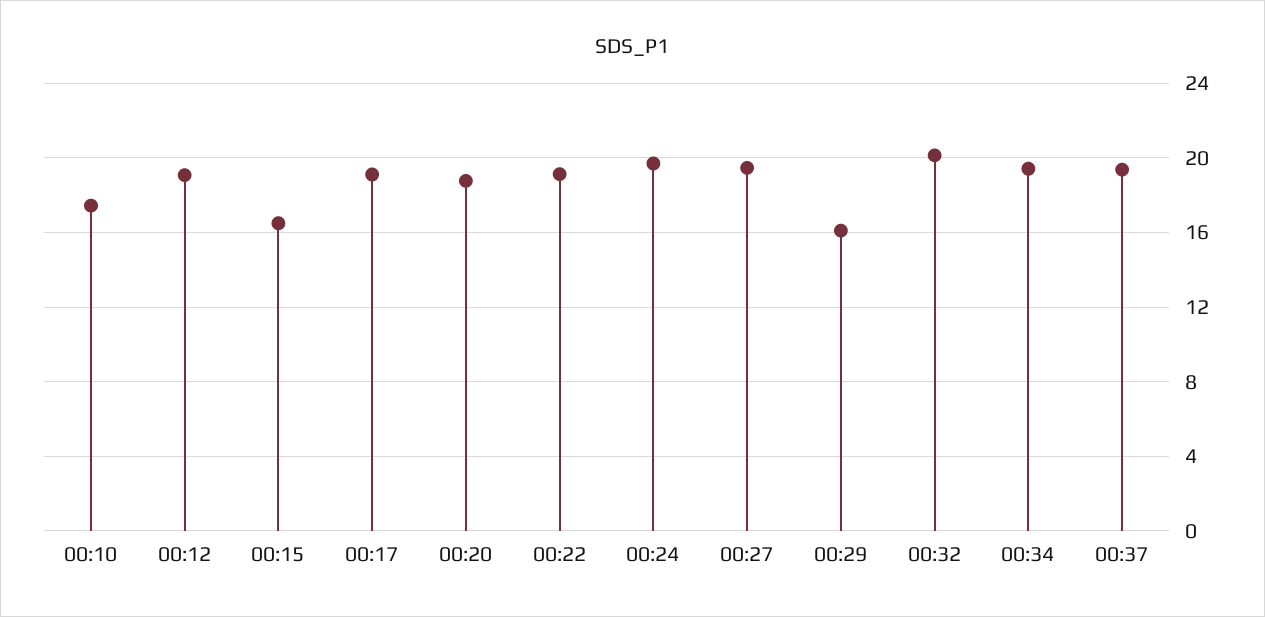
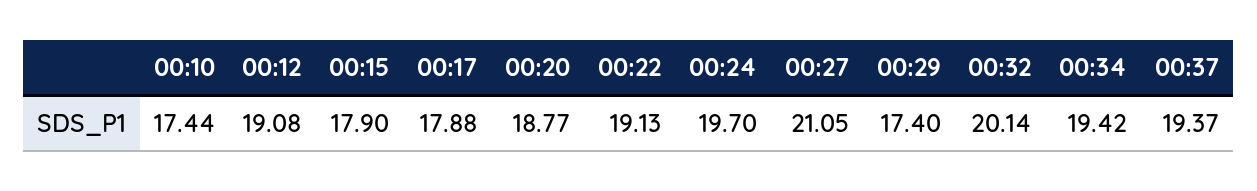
00:15: 16.5 -> 17.9
00:17: 19 -> 17.88
00:27: 19.5 -> 21.05
00:29: 16 -> 17.4

